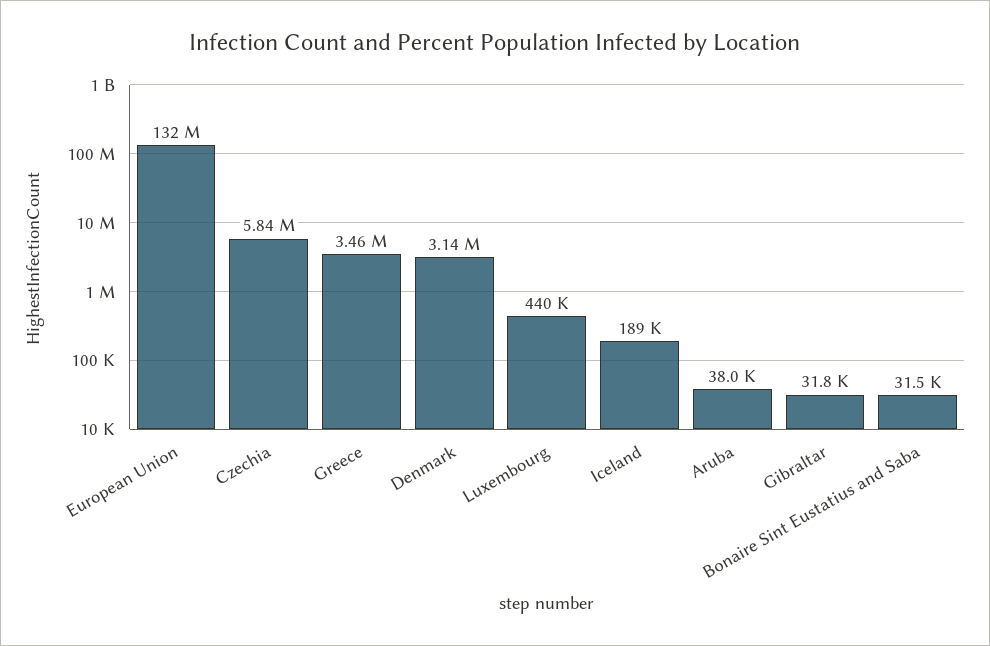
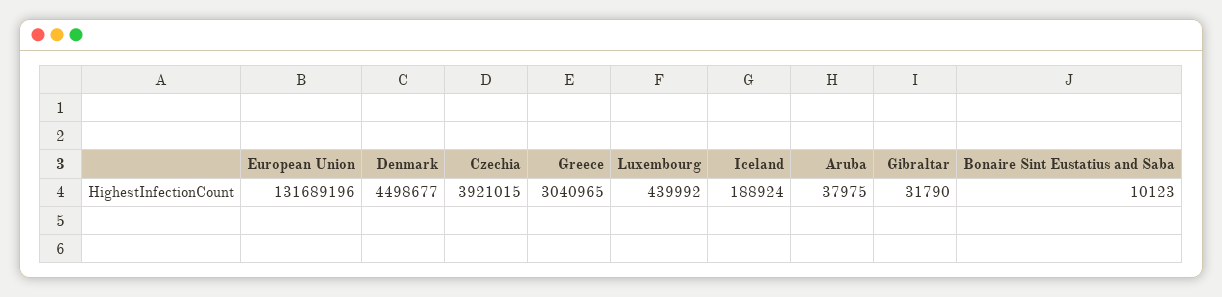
Czechia: 5840000 -> 3921015
Greece: 3460000 -> 3040965
Denmark: 3140000 -> 4498677
Bonaire Sint Eustatius and Saba: 31500 -> 10123

